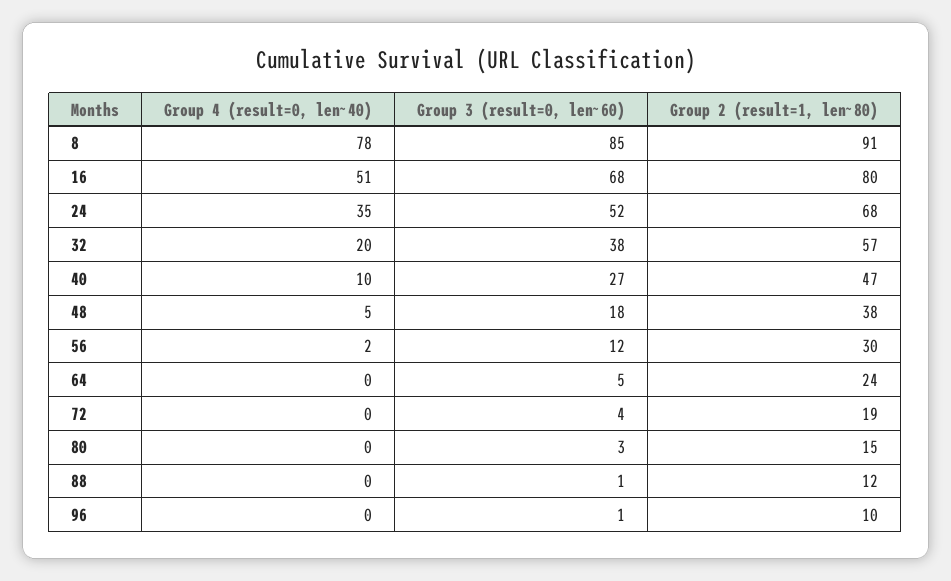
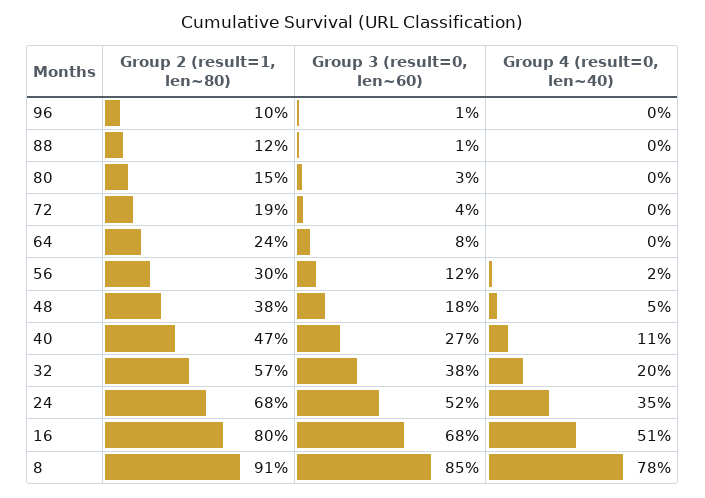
Group 4 (result=0, len~40), 40: 10 -> 11
Group 3 (result=0, len~60), 64: 5 -> 8

